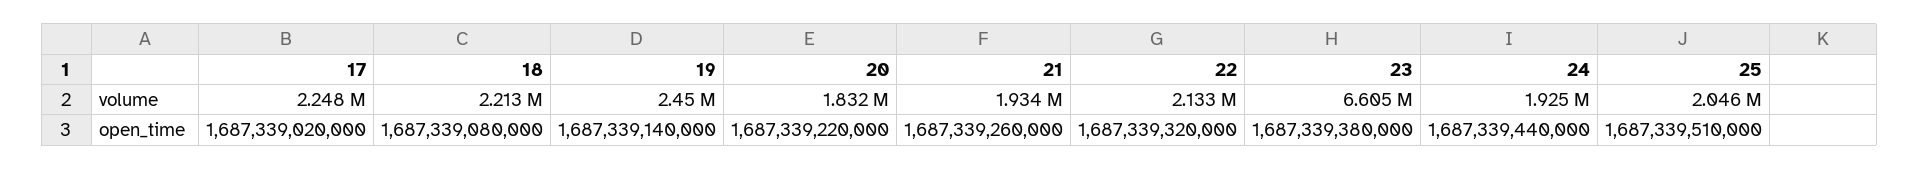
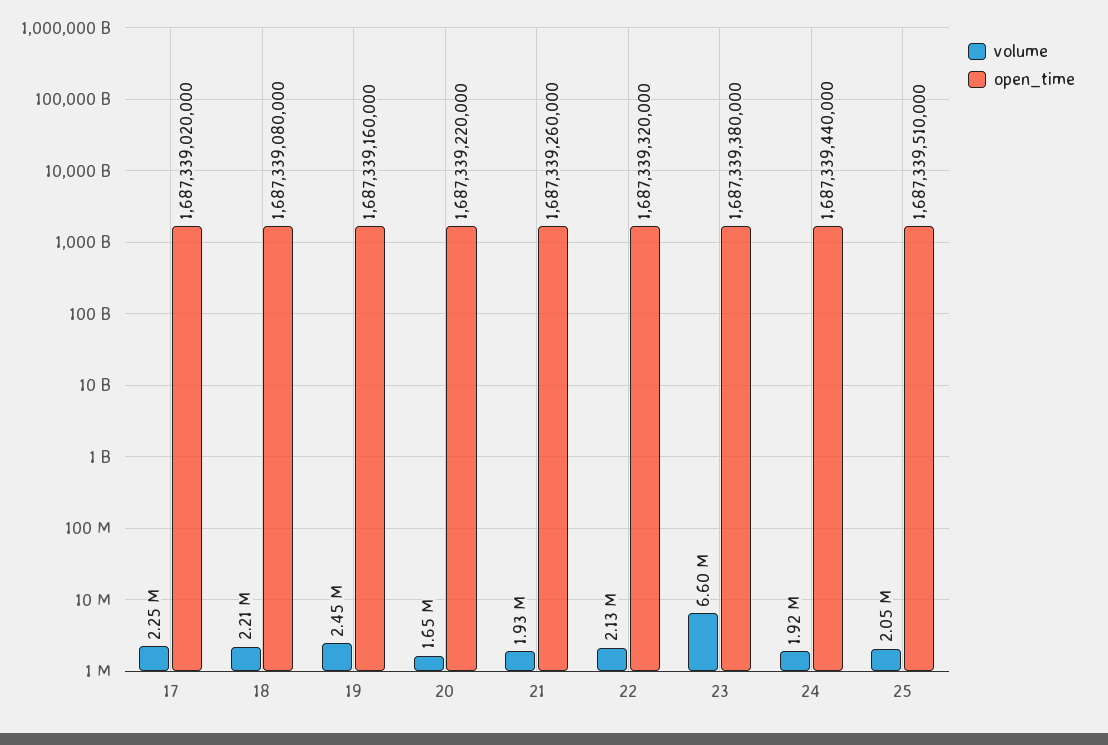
volume, 20: 1832000 -> 1650000
open_time, 19: 1687339140000 -> 1687339160000

